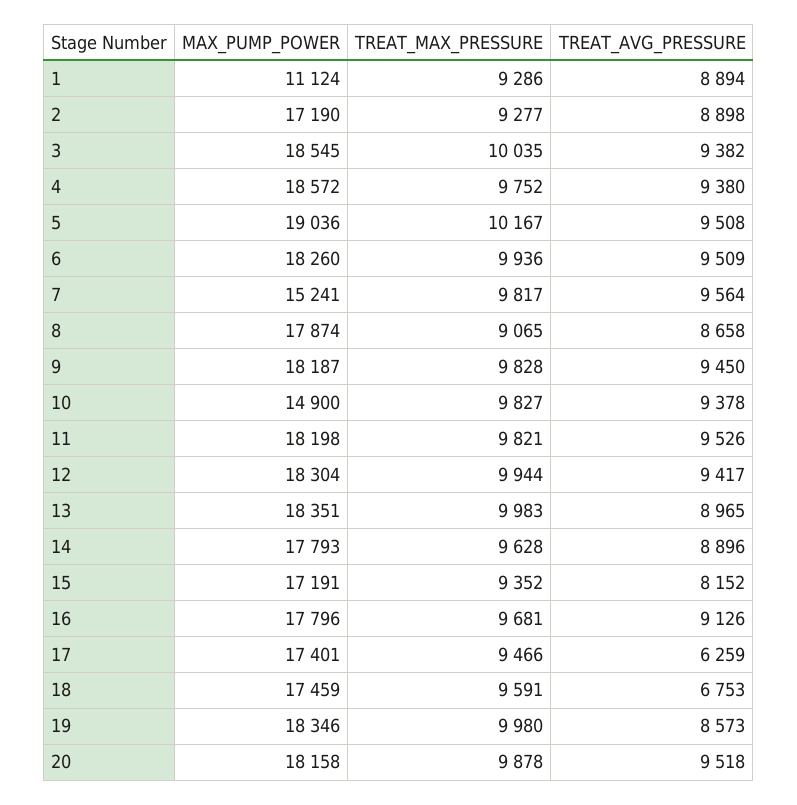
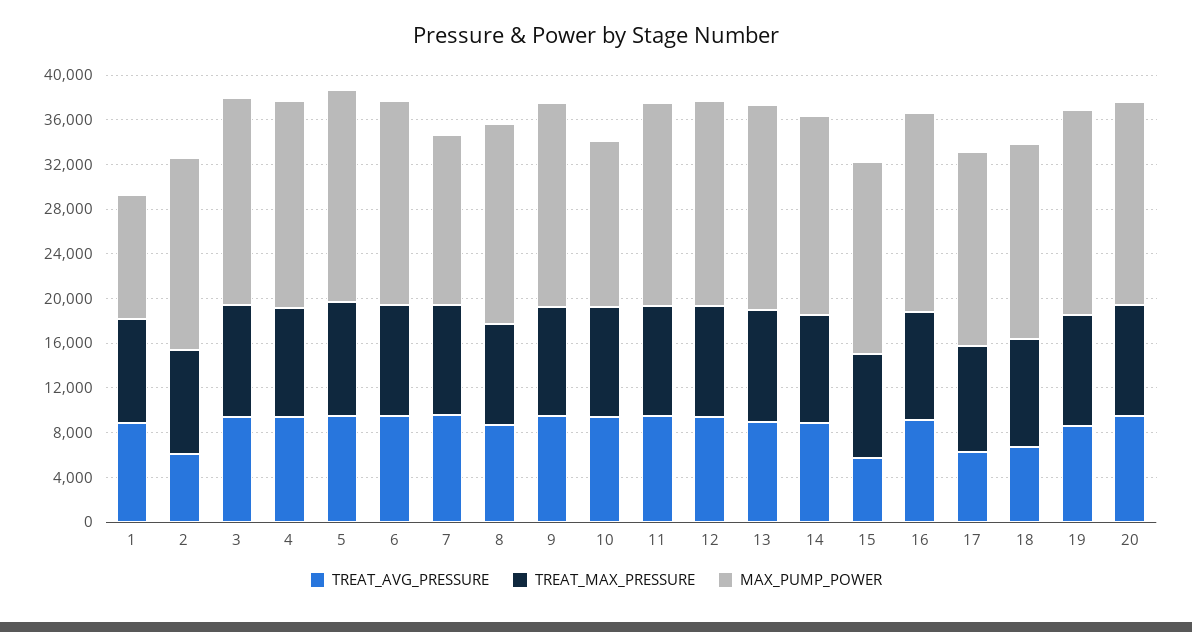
TREAT_AVG_PRESSURE, 2: 8898 -> 6000
TREAT_AVG_PRESSURE, 15: 8152 -> 6000

